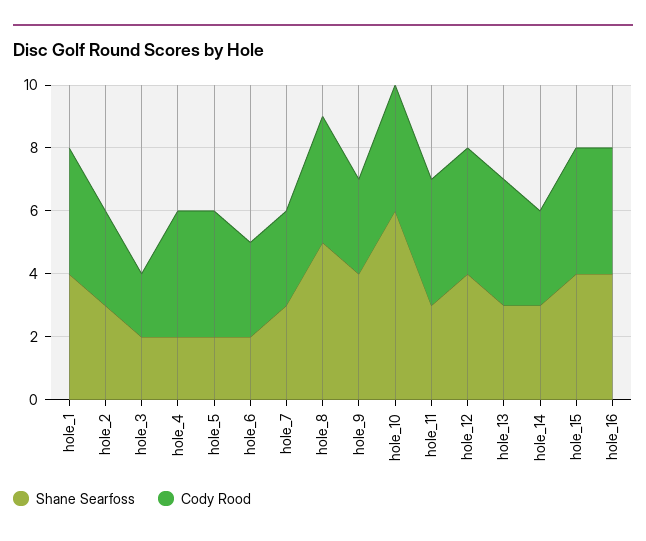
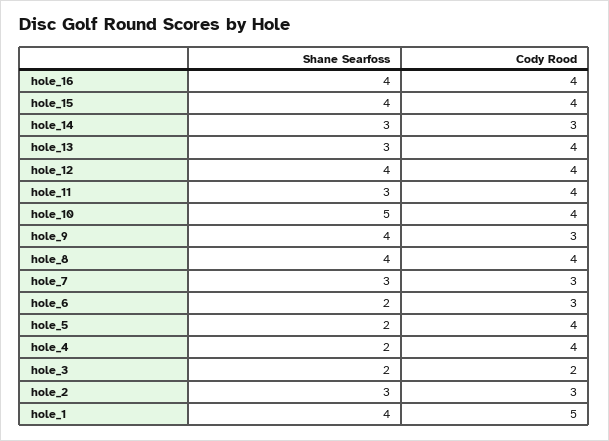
Cody Rood, hole_1: 4 -> 5
Shane Searfoss, hole_8: 5 -> 4
Shane Searfoss, hole_10: 6 -> 5

